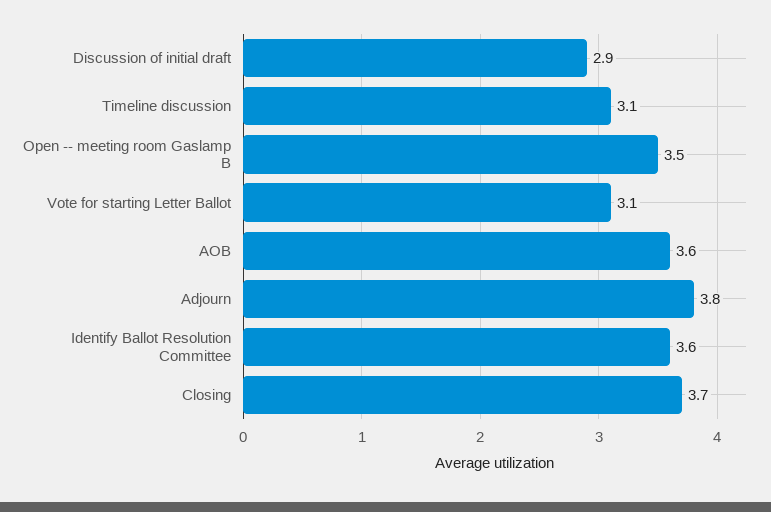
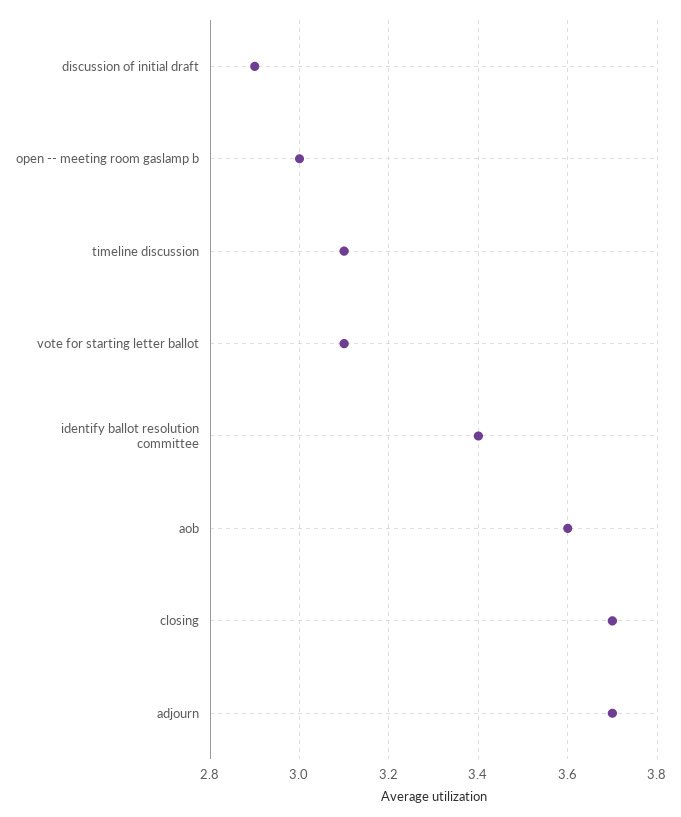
Open -- meeting room Gaslamp B: 3.5 -> 3
Adjourn: 3.8 -> 3.7
Identify Ballot Resolution Committee: 3.6 -> 3.4

